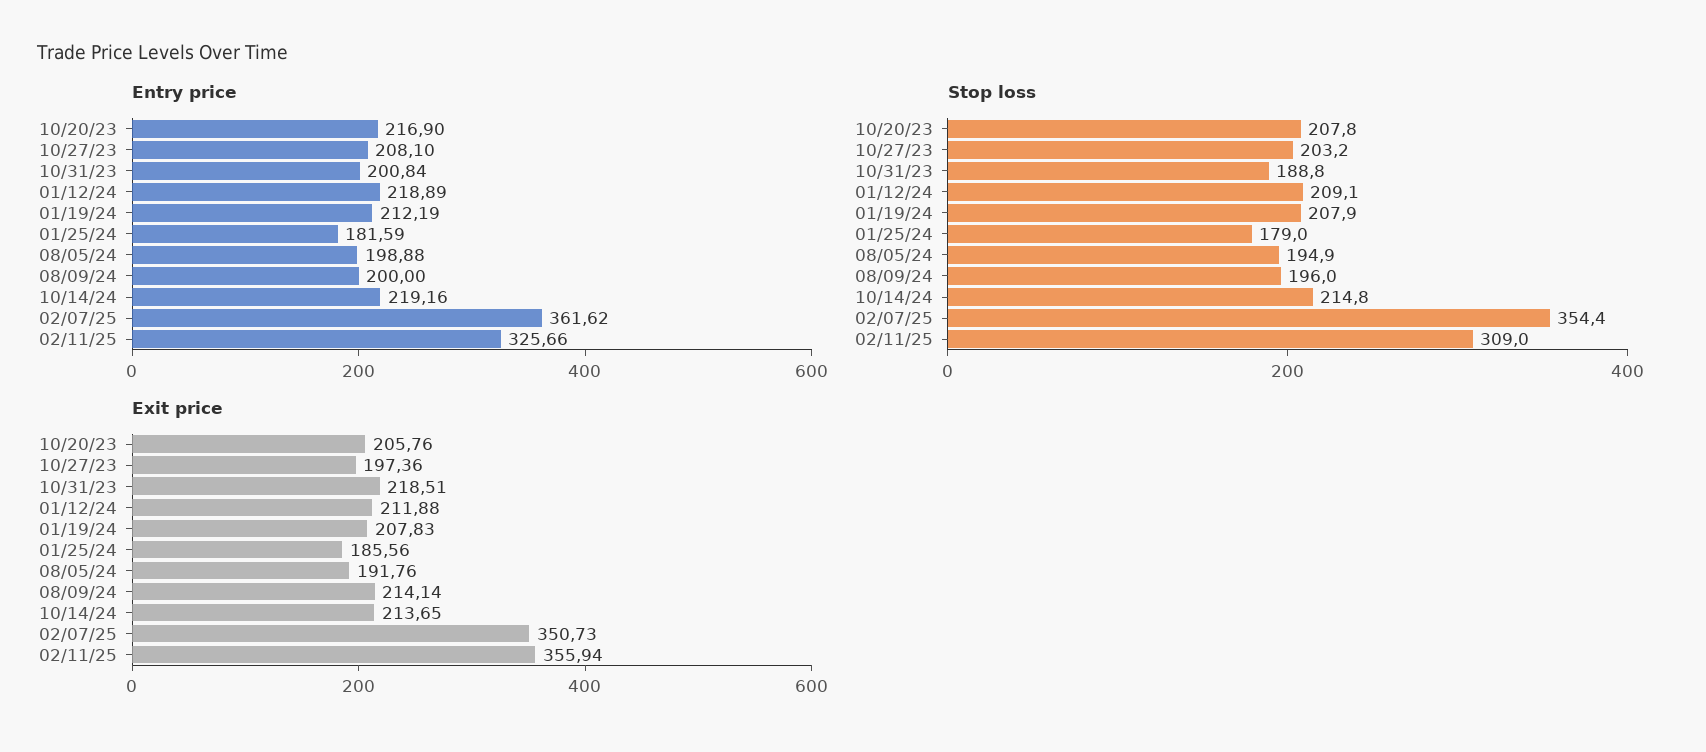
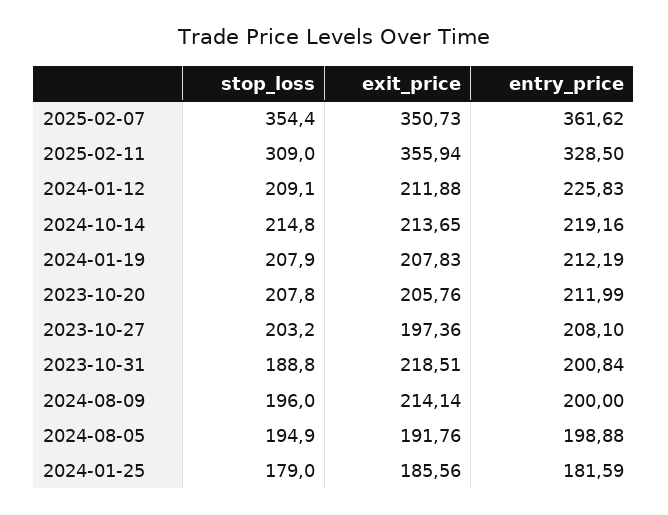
Entry price, 10/20/23: 216.9 -> 211.99
Entry price, 01/12/24: 218.89 -> 225.83
Entry price, 02/11/25: 325.66 -> 328.5

